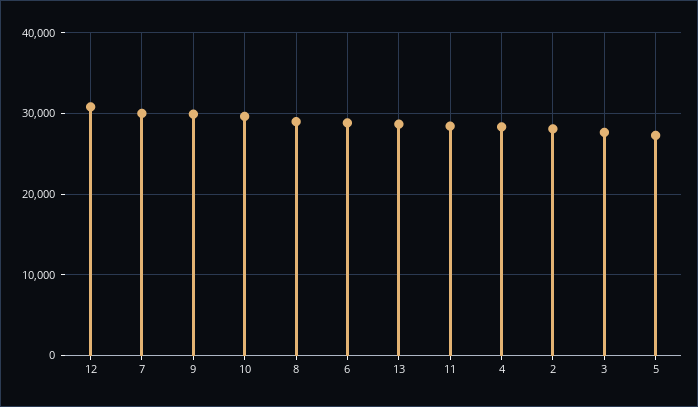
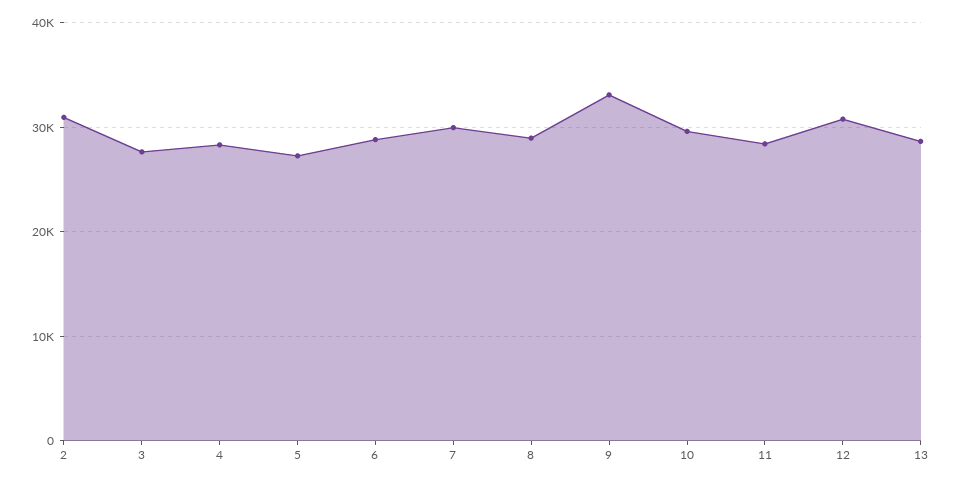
9: 30000 -> 33000
2: 28000 -> 31000

